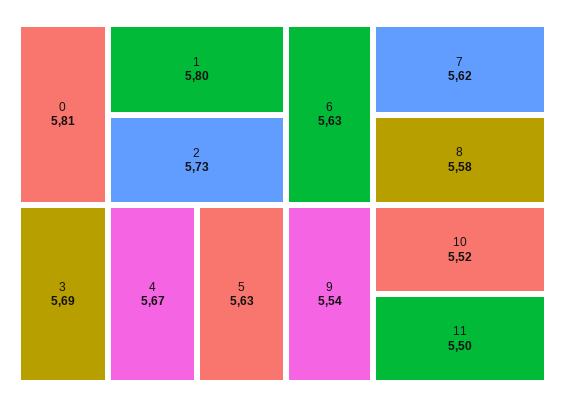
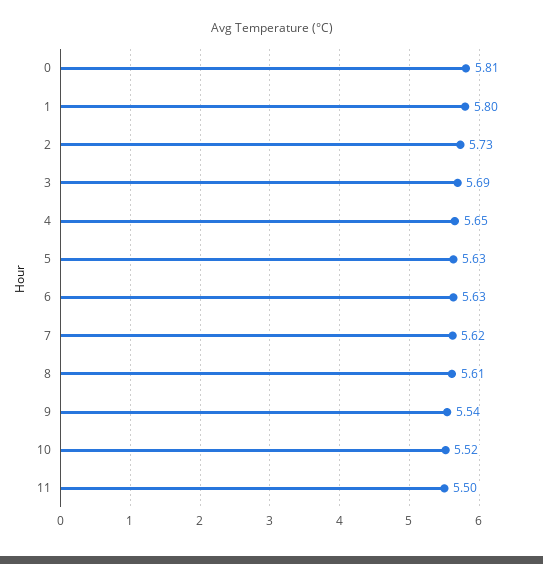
4: 5.67 -> 5.65
8: 5.58 -> 5.61

